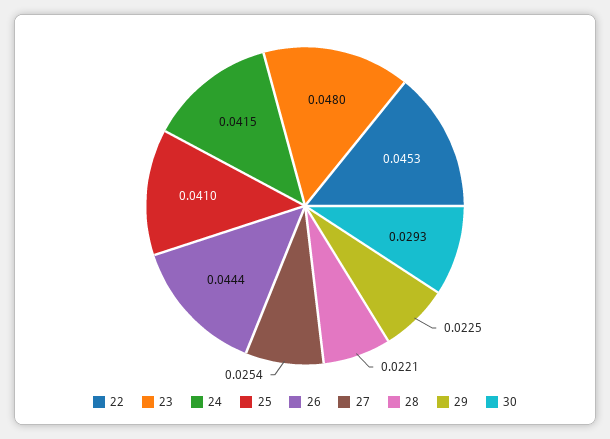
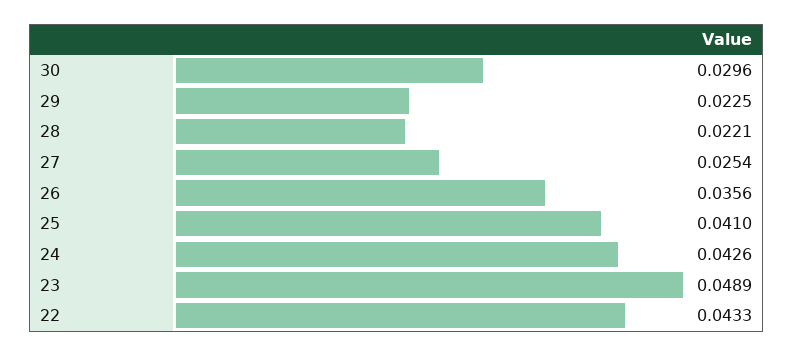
22: 0.0453 -> 0.0433
23: 0.048 -> 0.0489
24: 0.0415 -> 0.0426
26: 0.0444 -> 0.0356
30: 0.0293 -> 0.0296

